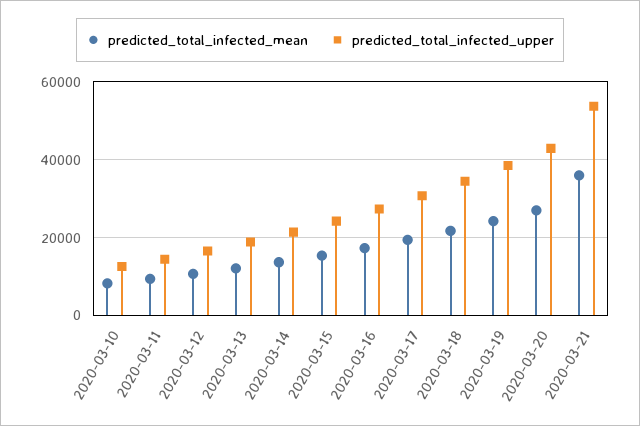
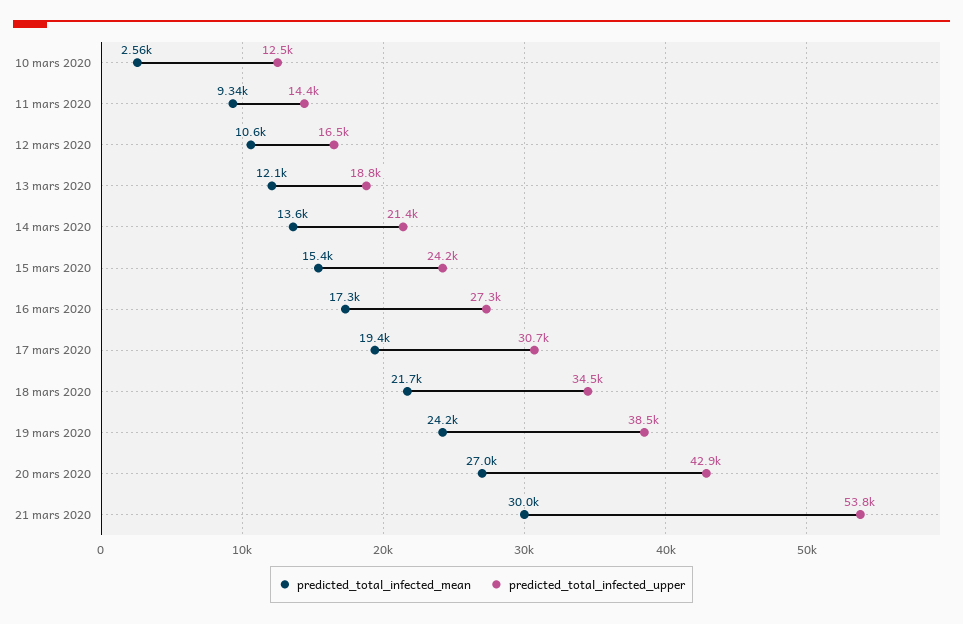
predicted_total_infected_mean, 2020-03-10: 8000 -> 2560
predicted_total_infected_mean, 2020-03-21: 36000 -> 30000

